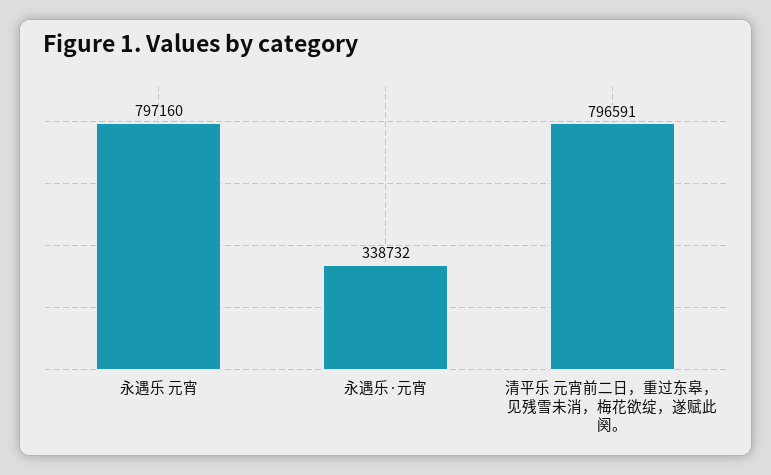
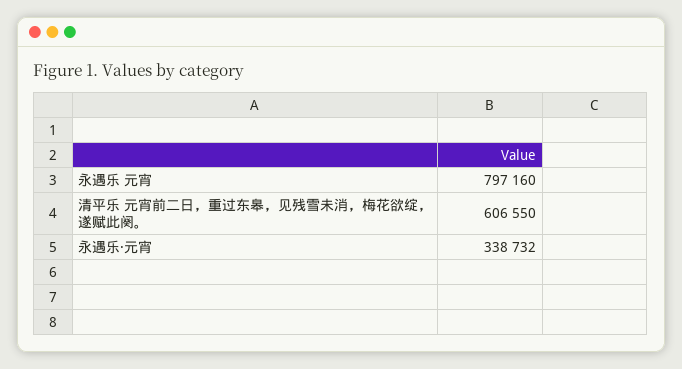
清平乐 元宵前二日，重过东皋，见残雪未消，梅花欲绽，遂赋此阕。: 796591 -> 606550

